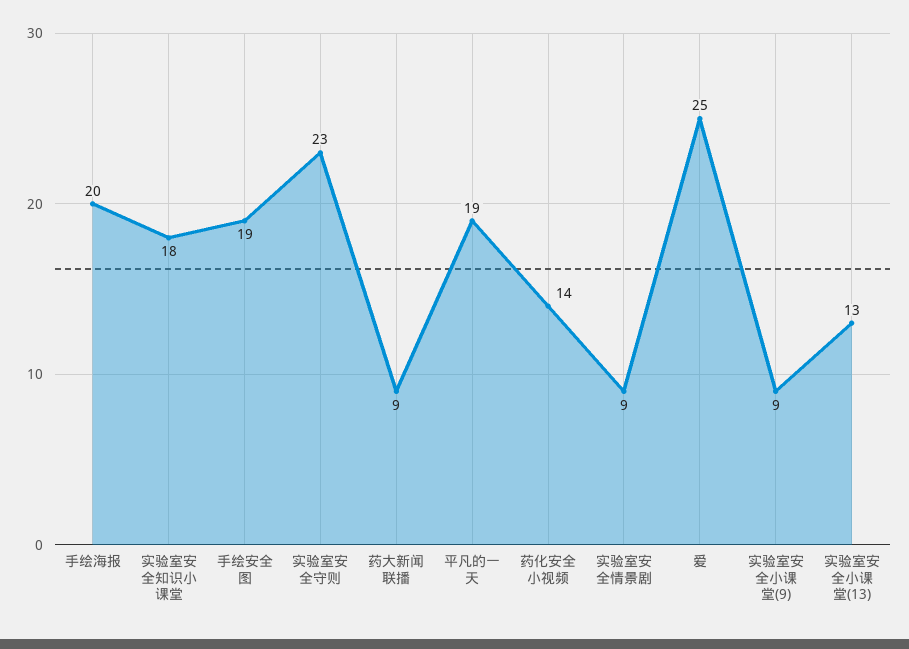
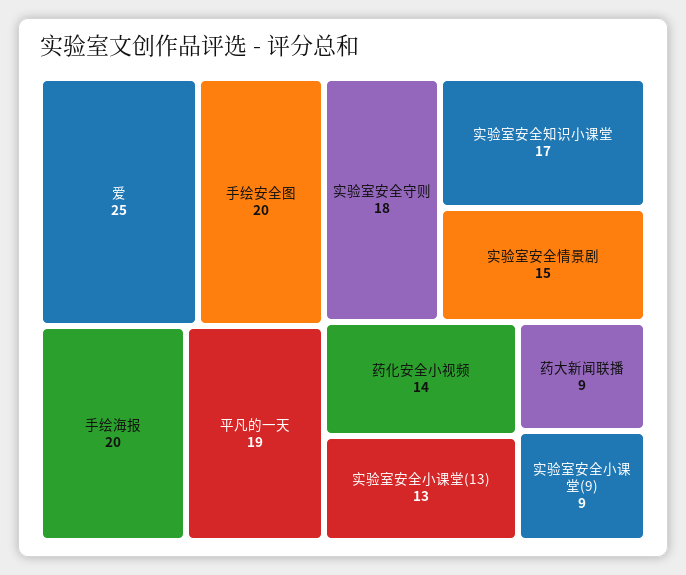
实验室安全知识小课堂: 18 -> 17
手绘安全图: 19 -> 20
实验室安全守则: 23 -> 18
实验室安全情景剧: 9 -> 15

